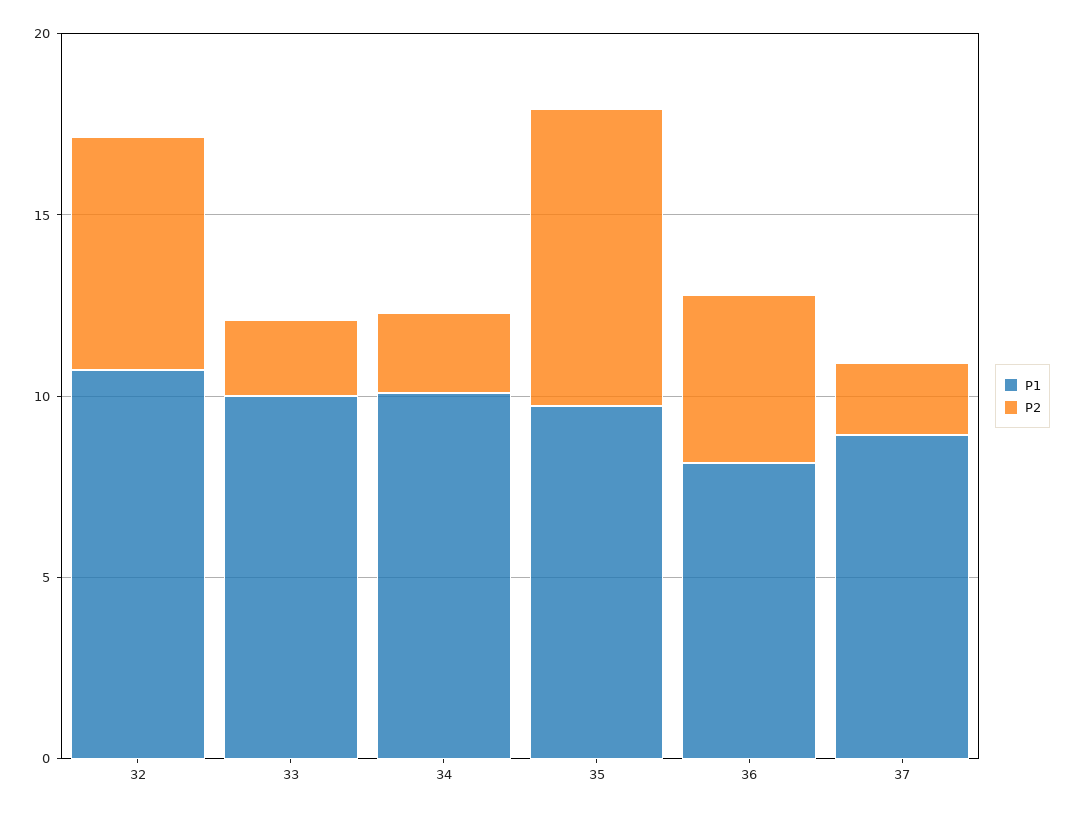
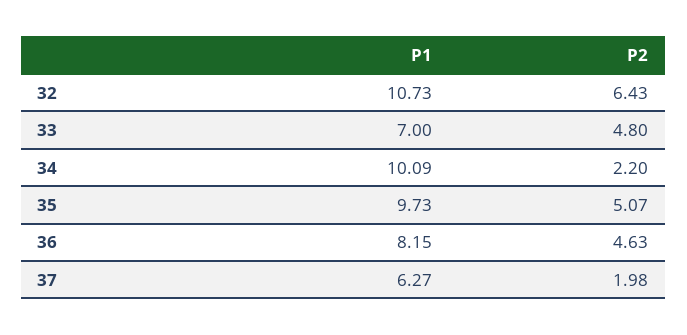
P1, 33: 10 -> 7
P2, 33: 2 -> 4.8
P2, 35: 8 -> 5.07
P1, 37: 9 -> 6.27

